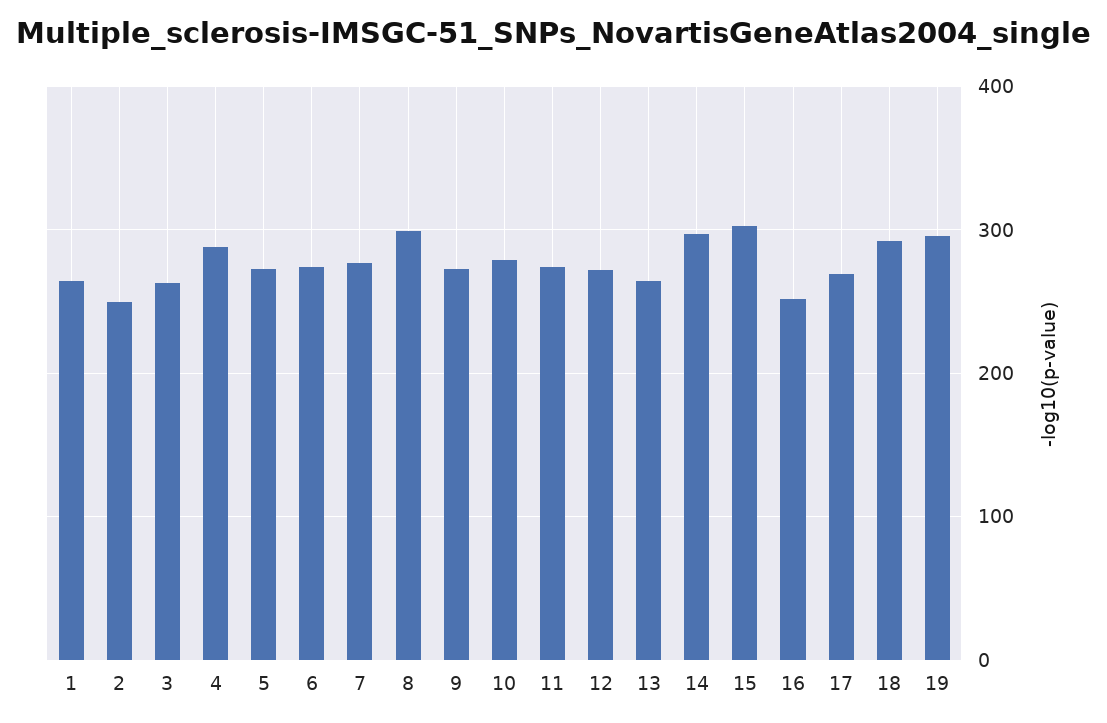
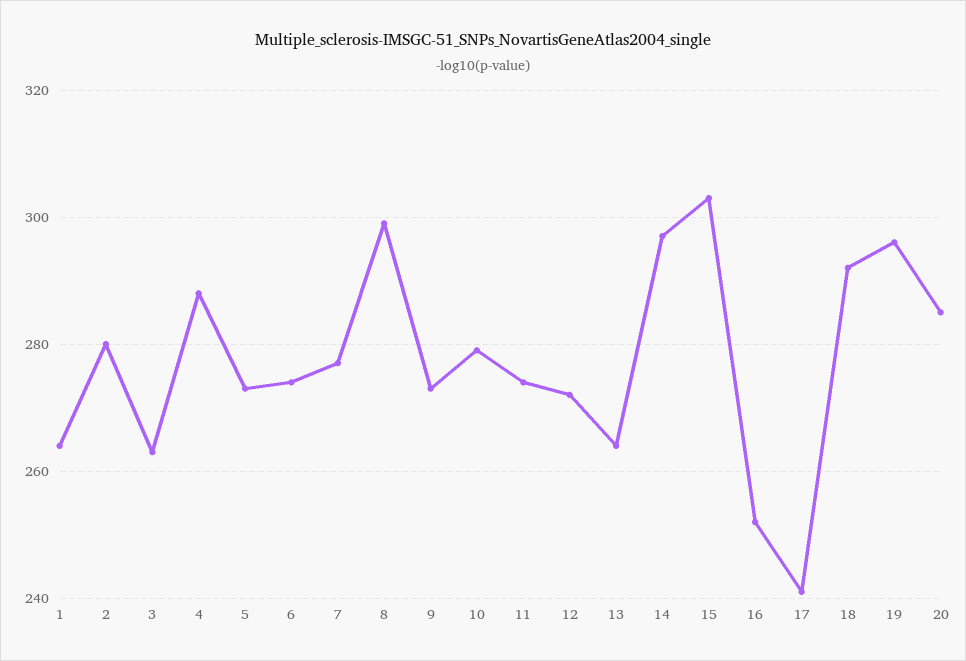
2: 250 -> 280
17: 270 -> 240
20: none -> 285

